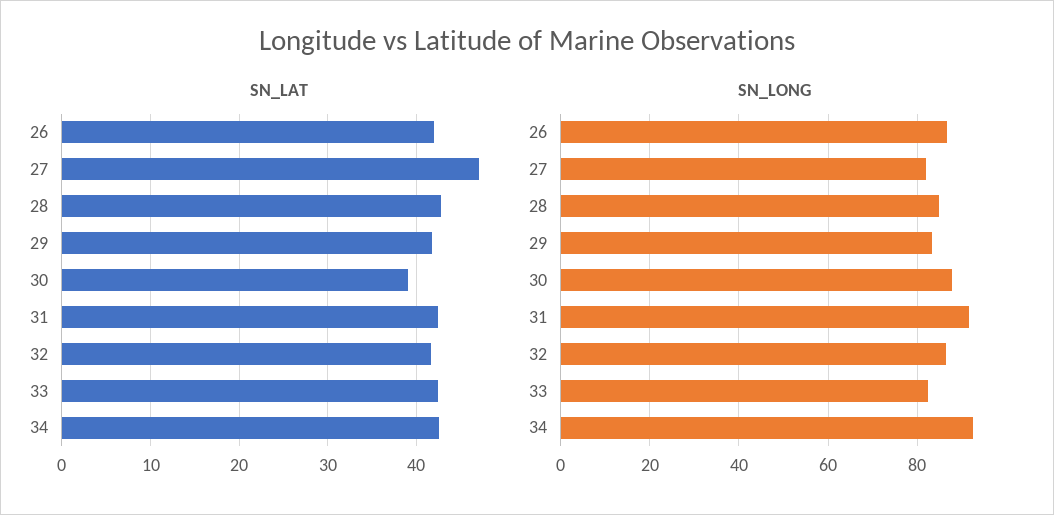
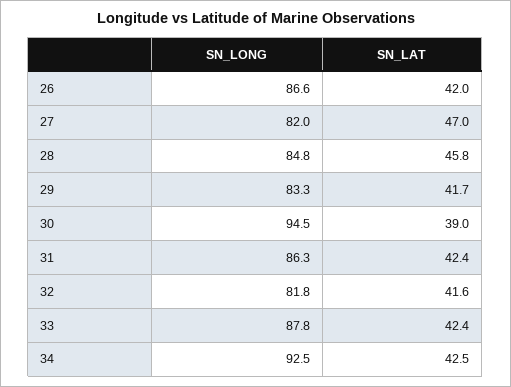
SN_LAT, 28: 43 -> 45.8
SN_LONG, 30: 88 -> 94.5
SN_LONG, 31: 92 -> 86.3
SN_LONG, 32: 86 -> 81.8
SN_LONG, 33: 82 -> 87.8

